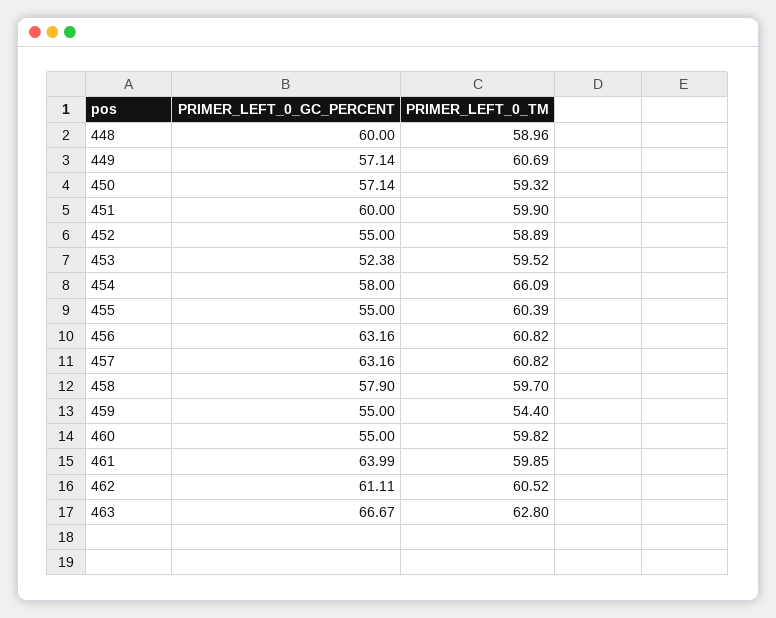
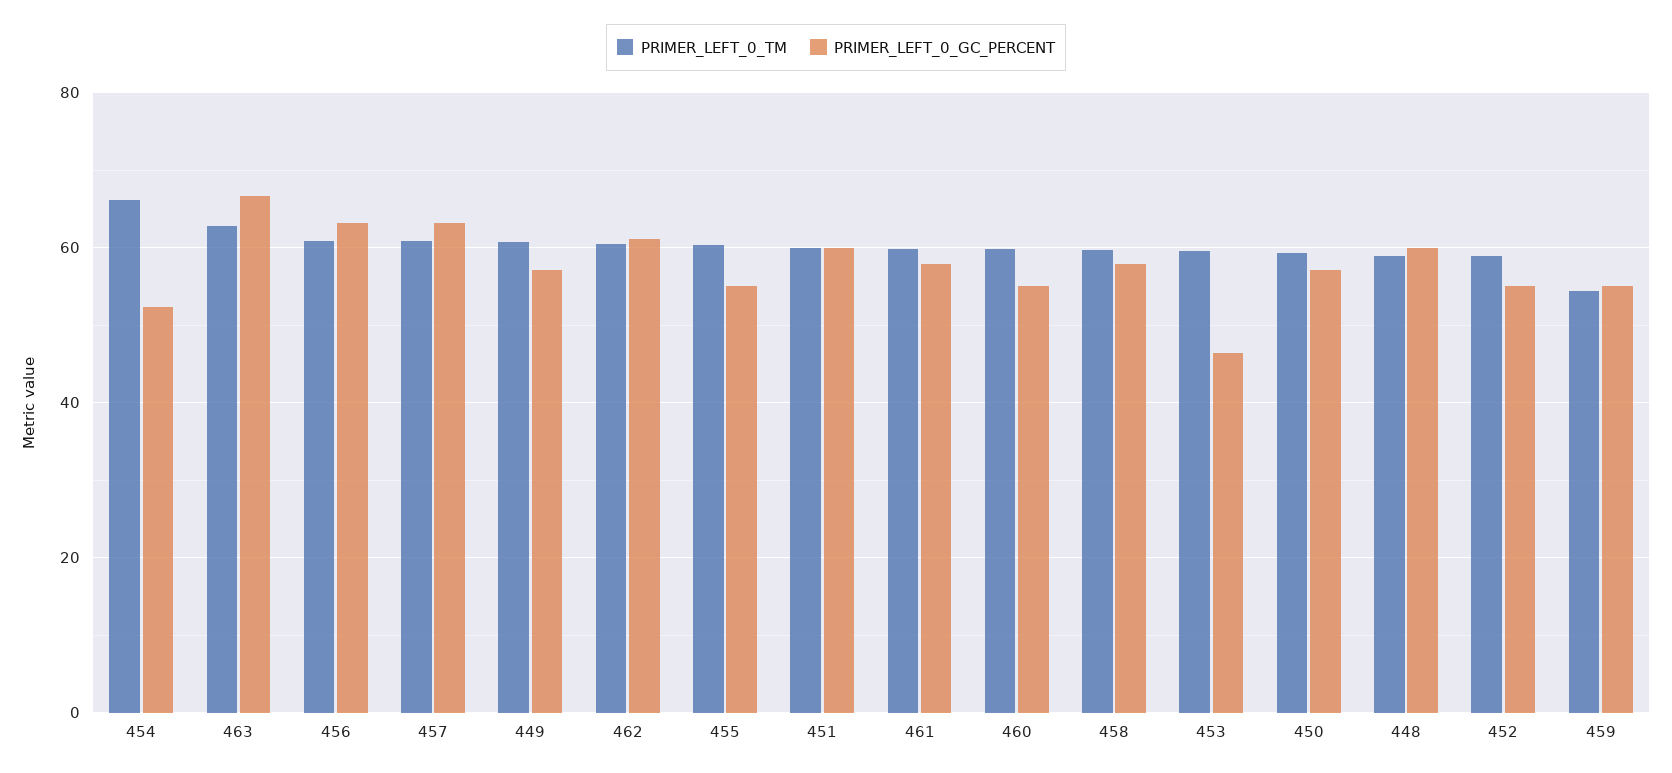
PRIMER_LEFT_0_GC_PERCENT, 453: 52.38 -> 46
PRIMER_LEFT_0_GC_PERCENT, 454: 58 -> 52
PRIMER_LEFT_0_GC_PERCENT, 461: 63.99 -> 58

